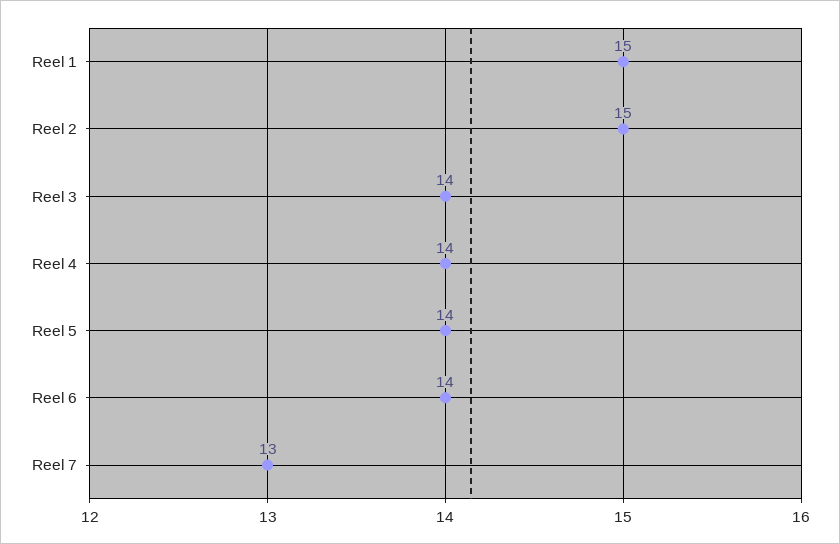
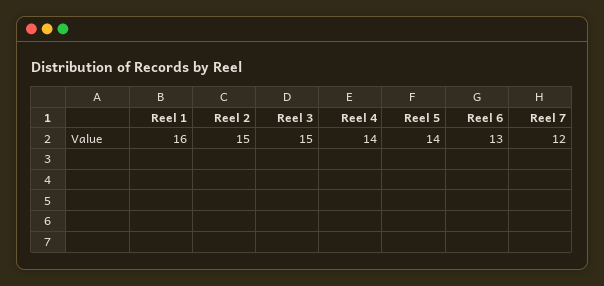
Reel 1: 15 -> 16
Reel 3: 14 -> 15
Reel 6: 14 -> 13
Reel 7: 13 -> 12

